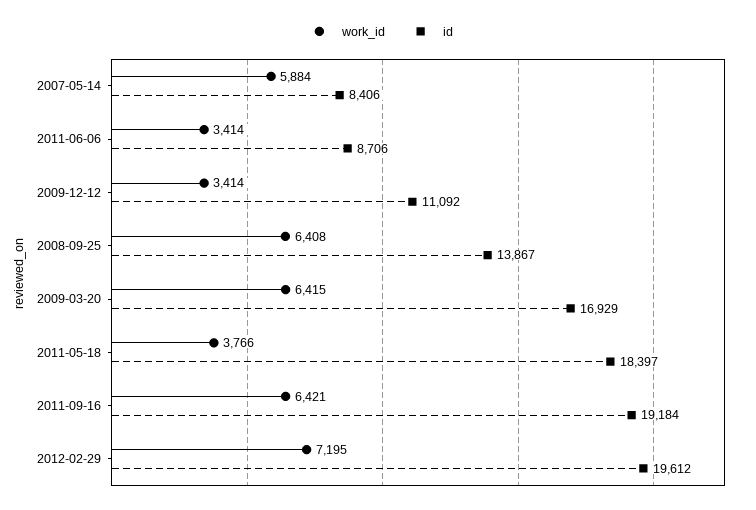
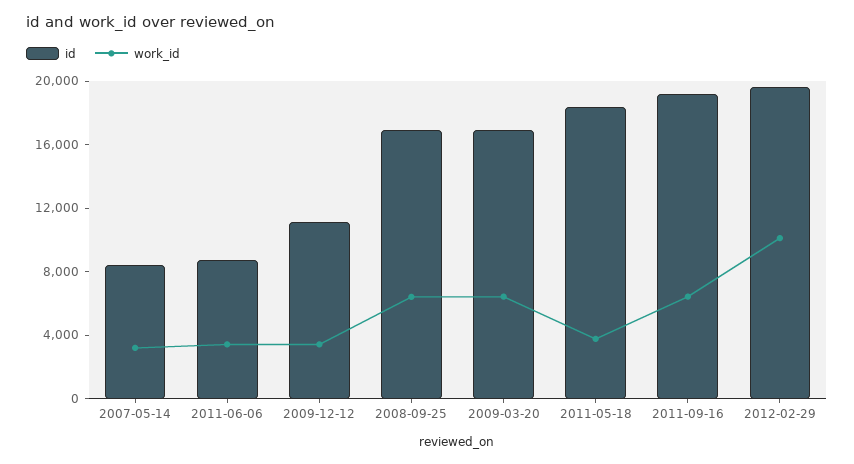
work_id, 2007-05-14: 5884 -> 3000
id, 2008-09-25: 13867 -> 17000
work_id, 2012-02-29: 7195 -> 10000

